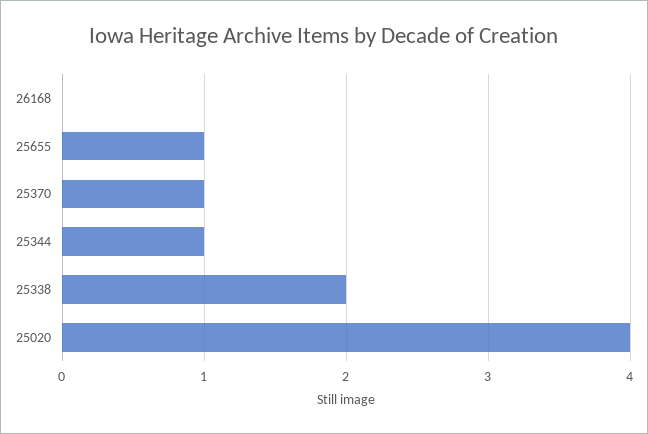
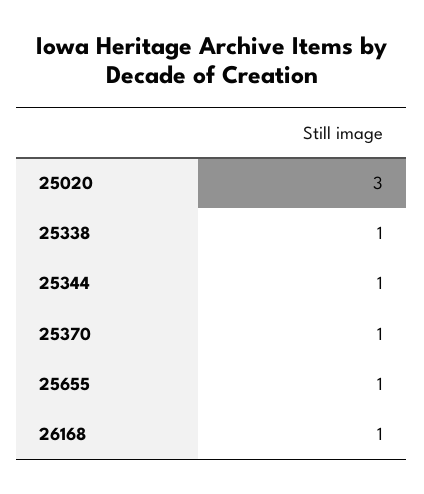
26168: 0 -> 1
25338: 2 -> 1
25020: 4 -> 3

